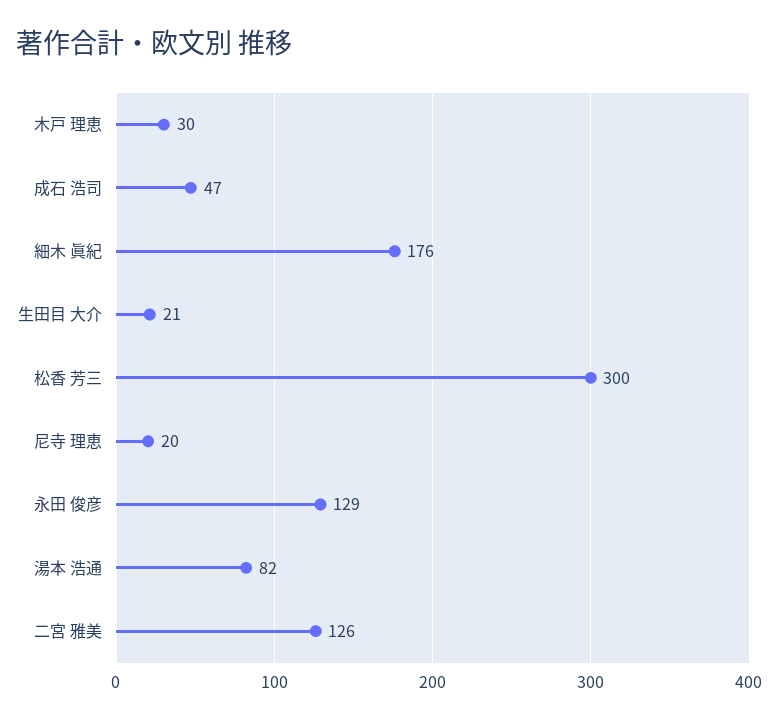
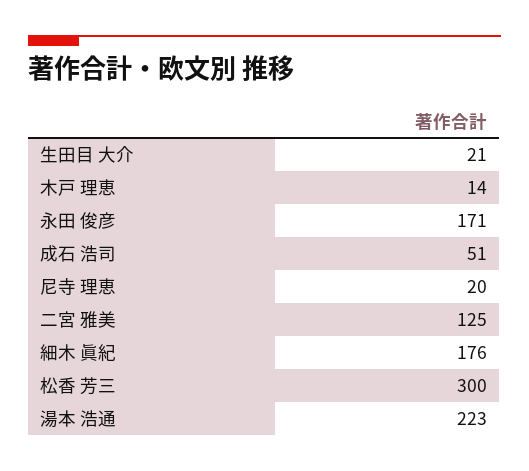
木戸 理恵: 30 -> 14
成石 浩司: 47 -> 51
永田 俊彦: 129 -> 171
湯本 浩通: 82 -> 223
二宮 雅美: 126 -> 125

